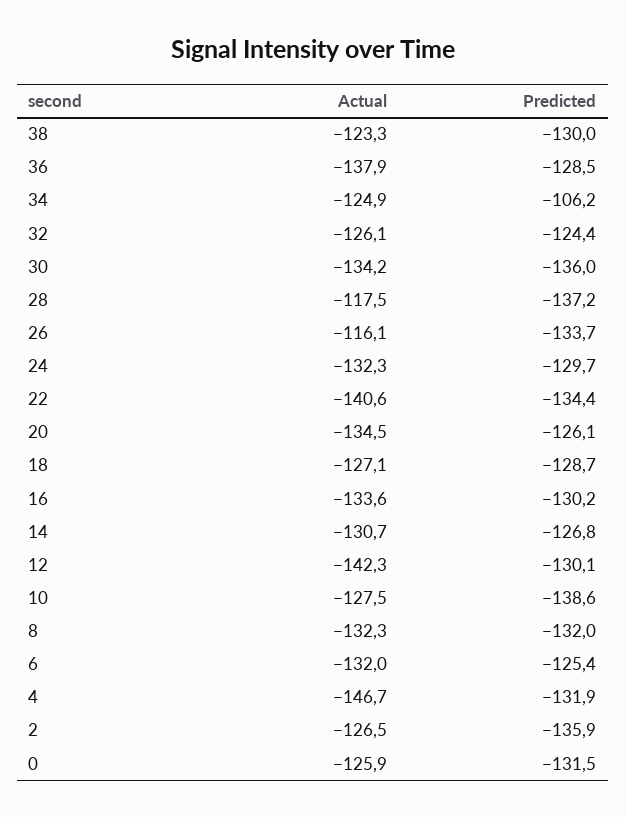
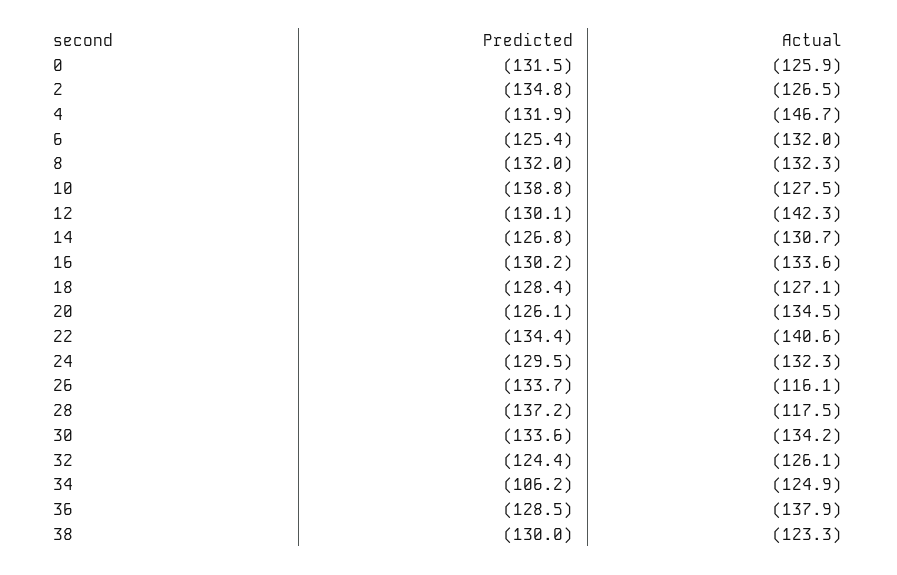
Predicted, 30: -136 -> -133.6
Predicted, 24: -129.7 -> -129.5
Predicted, 18: -128.7 -> -128.4
Predicted, 10: -138.6 -> -138.8
Predicted, 2: -135.9 -> -134.8

